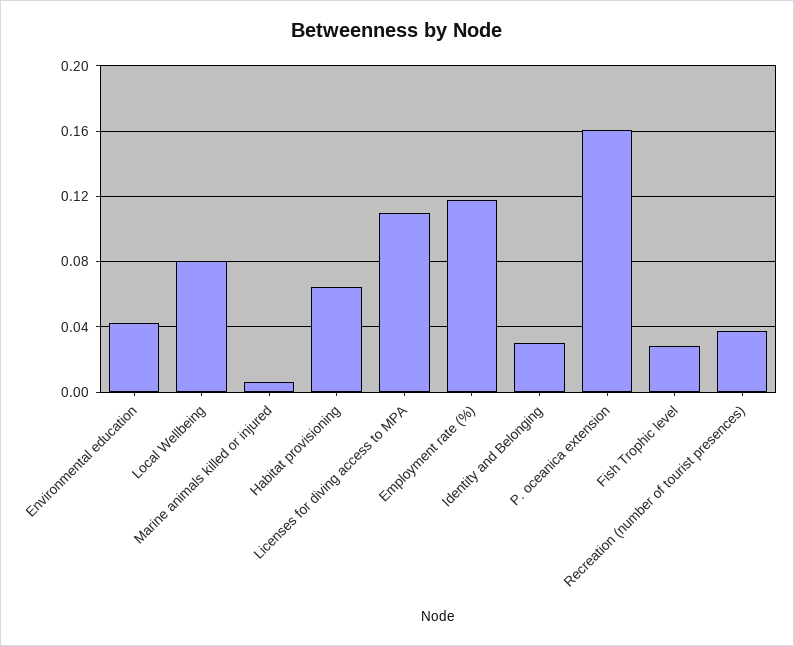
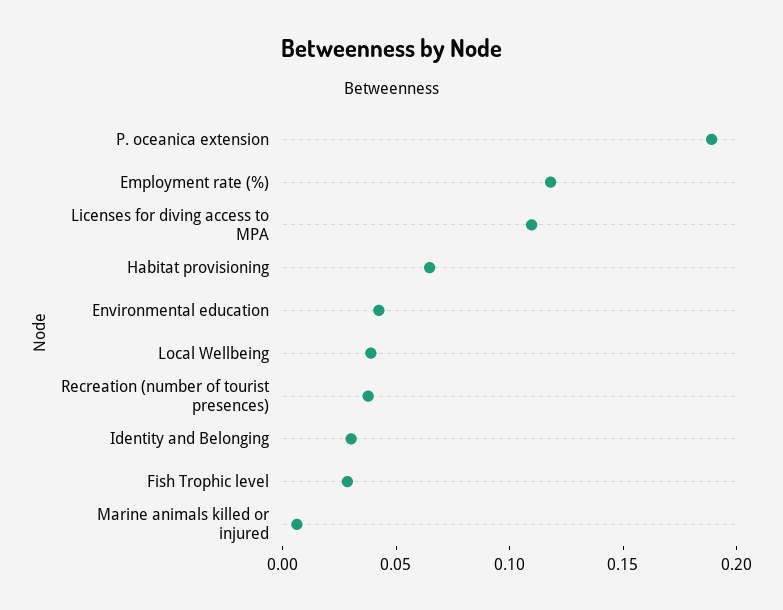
Local Wellbeing: 0.08 -> 0.04
P. oceanica extension: 0.16 -> 0.19

